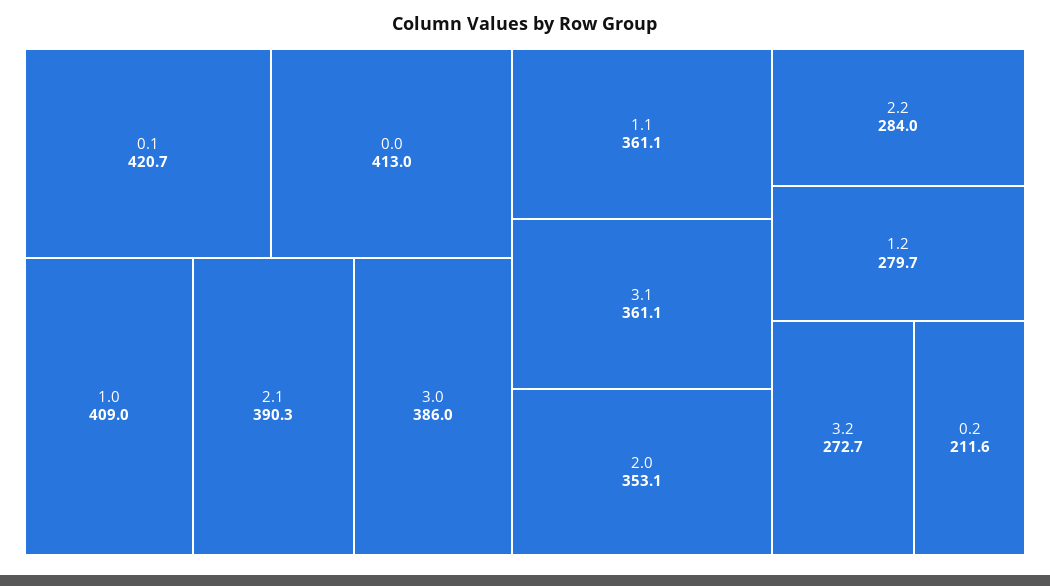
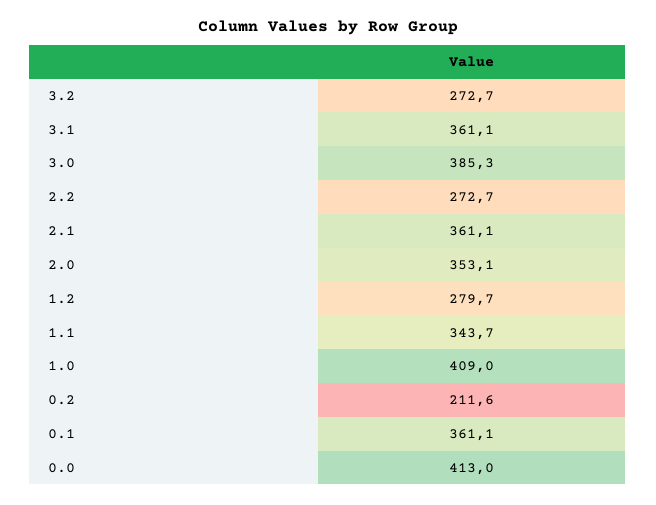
0.1: 420.7 -> 361.1
2.1: 390.3 -> 361.1
3.0: 386 -> 385.3
1.1: 361.1 -> 343.7
2.2: 284 -> 272.7

